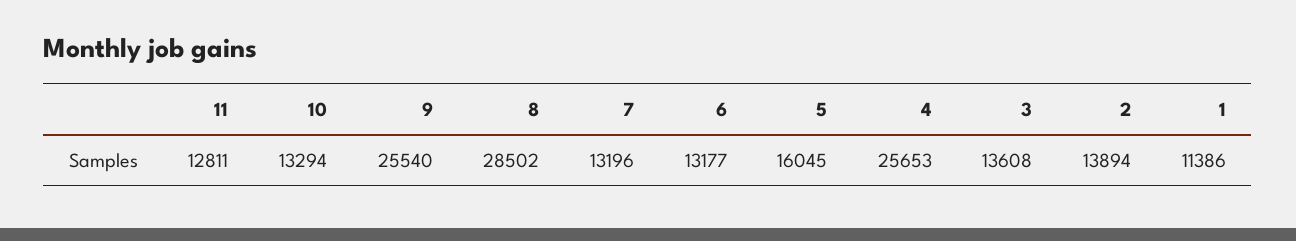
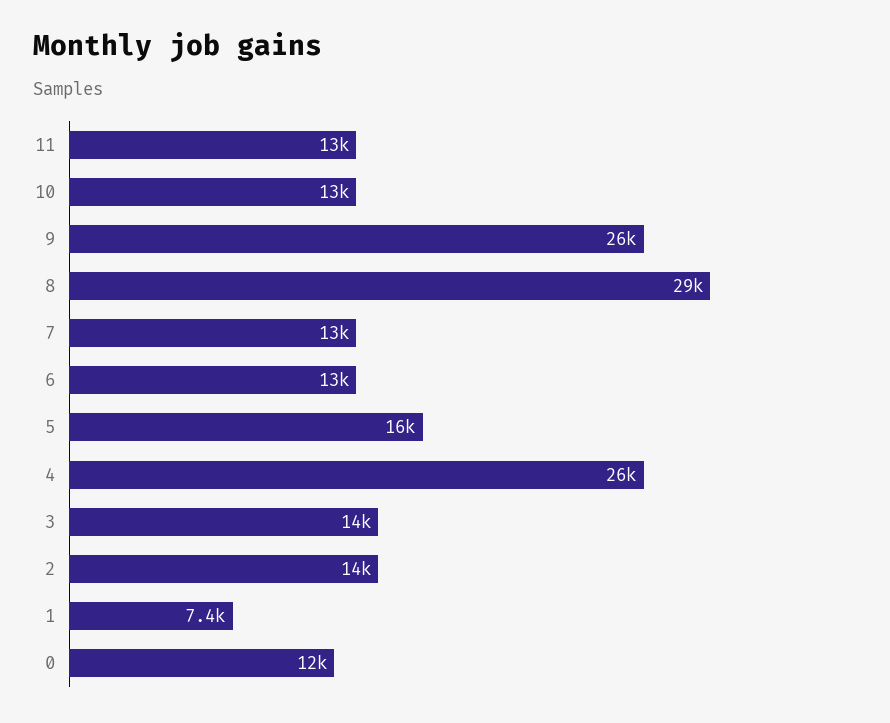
1: 11386 -> 7400
0: none -> 12000

